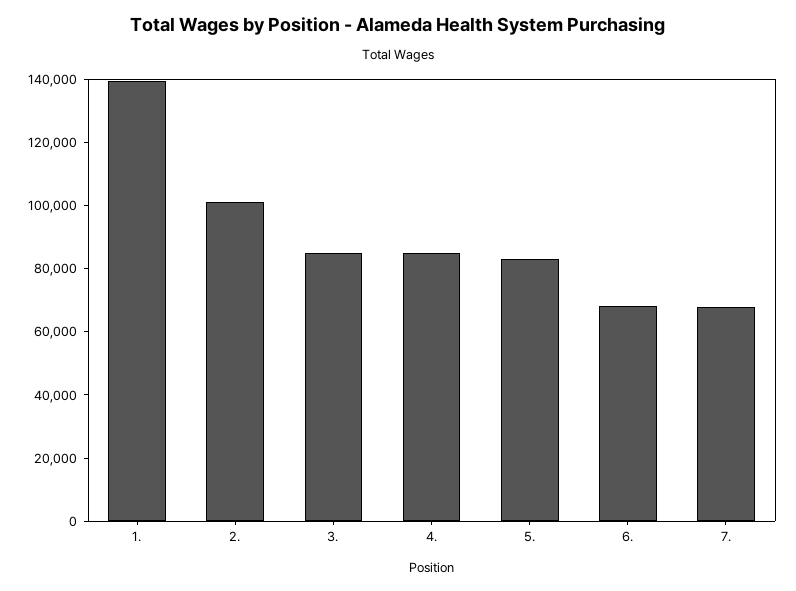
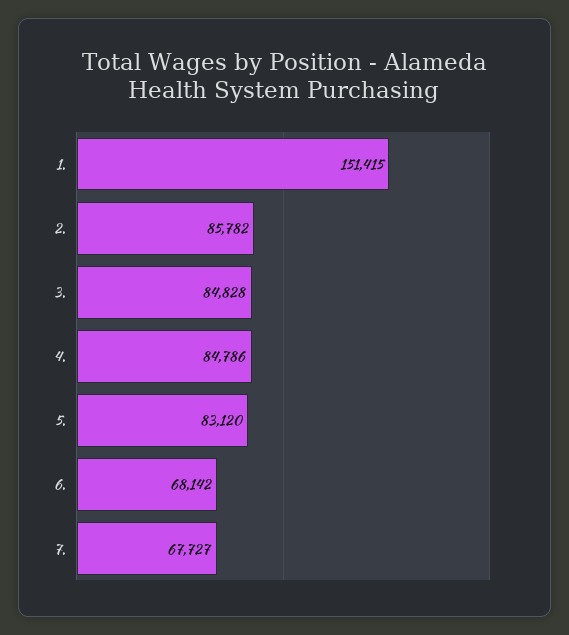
1.: 140000 -> 151415
2.: 100000 -> 85782

